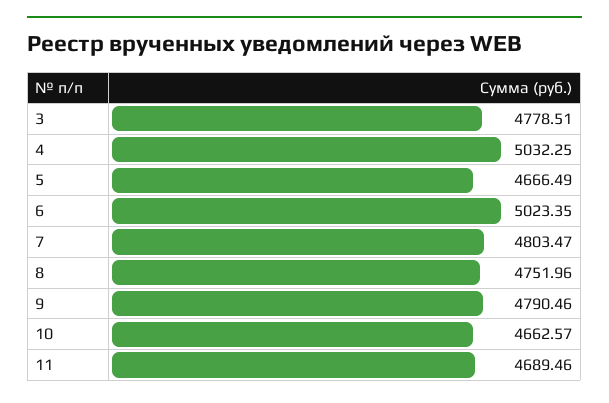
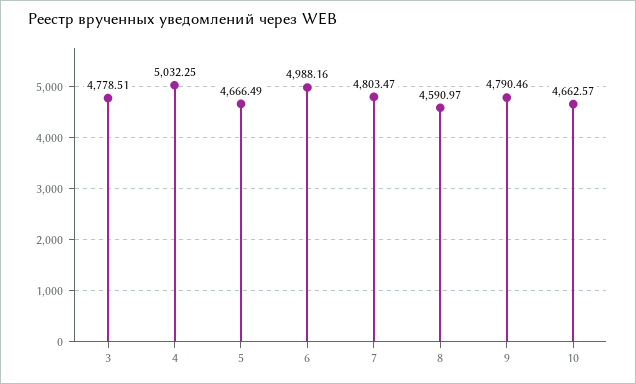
6: 5023.35 -> 4988.16
8: 4751.96 -> 4590.97
11: 4689.46 -> none

